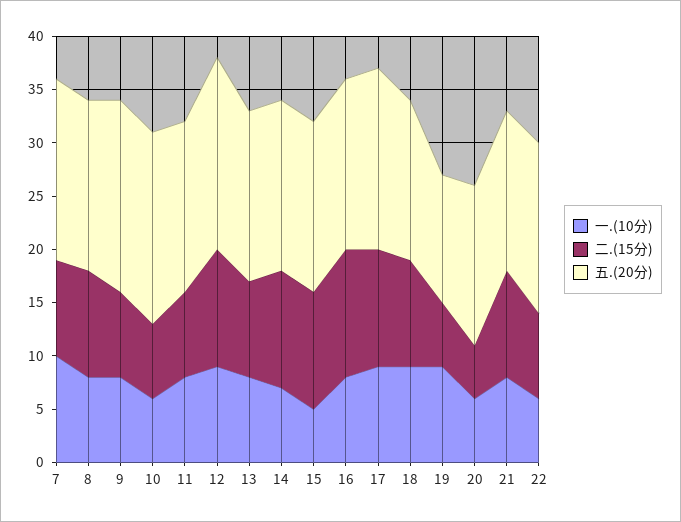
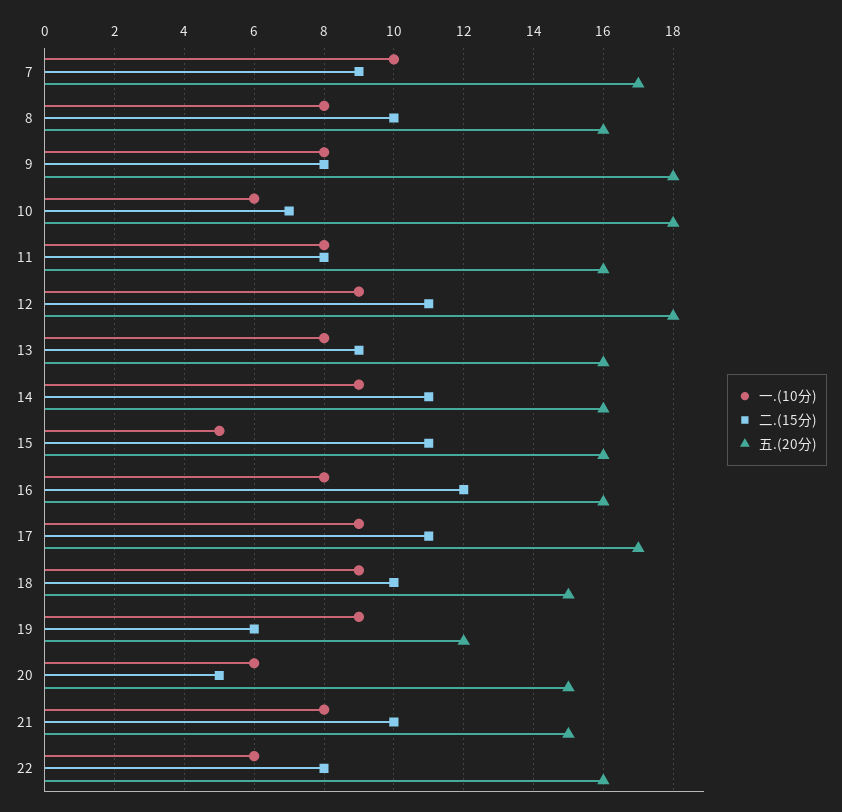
一.(10分), 14: 7 -> 9

